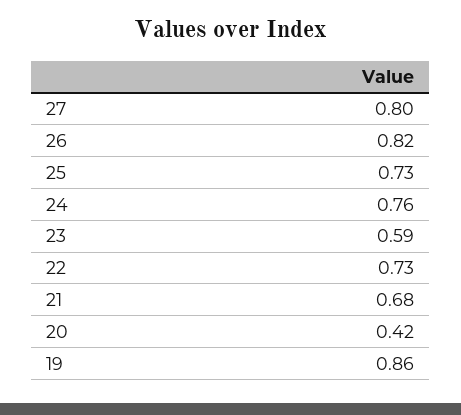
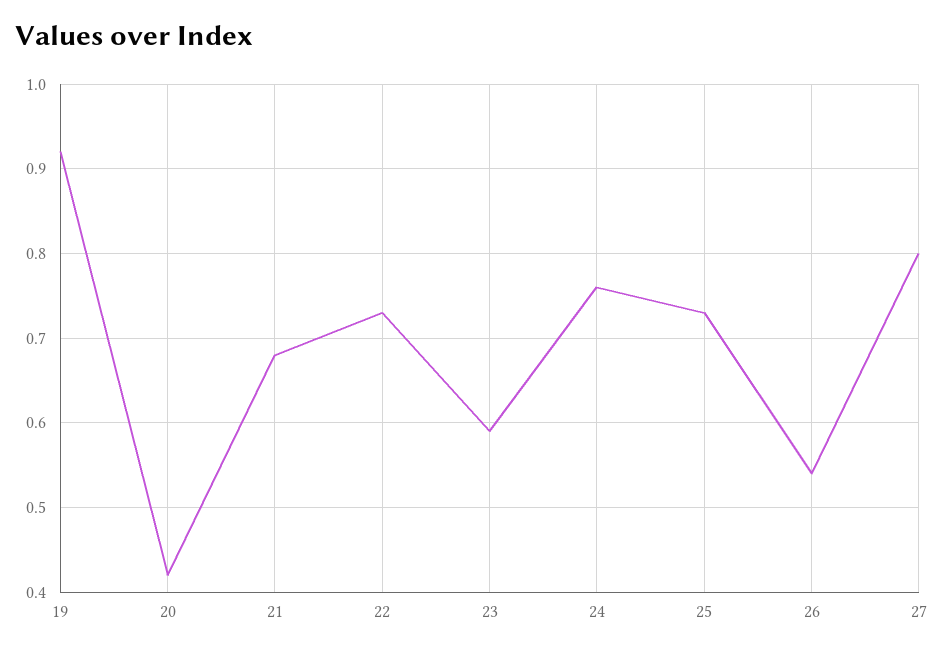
26: 0.82 -> 0.54
19: 0.86 -> 0.92

